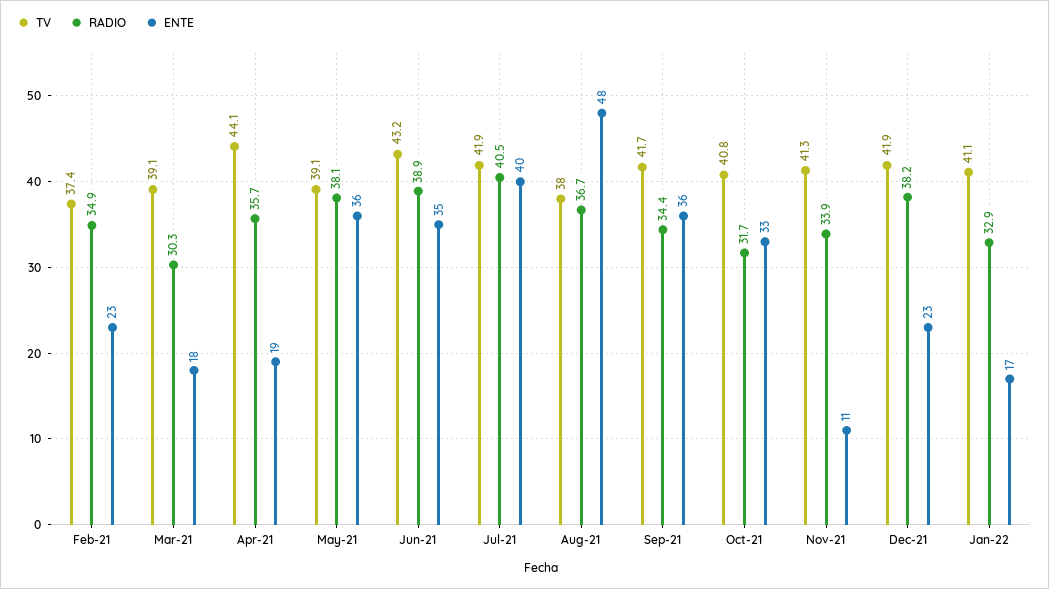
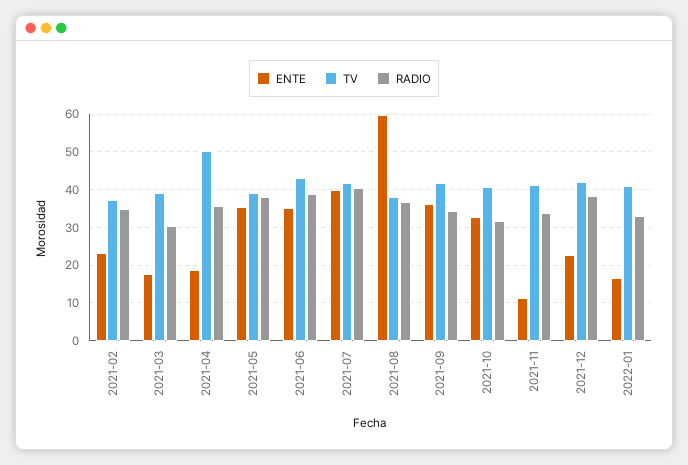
TV, Apr-21: 44.1 -> 50
ENTE, Aug-21: 48 -> 60

